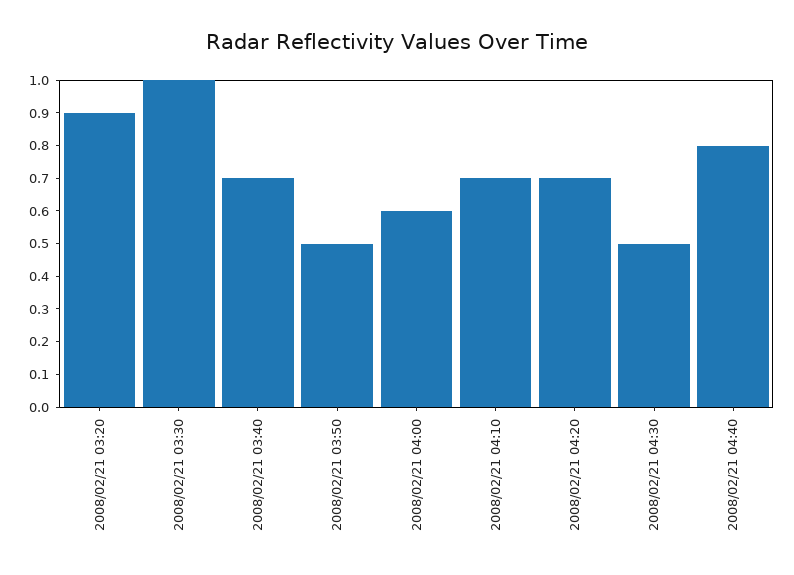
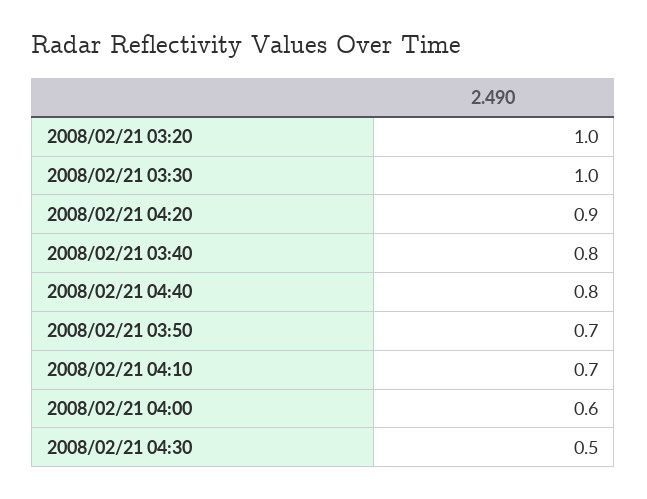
2008/02/21 03:20: 0.9 -> 1
2008/02/21 03:40: 0.7 -> 0.8
2008/02/21 03:50: 0.5 -> 0.7
2008/02/21 04:20: 0.7 -> 0.9

